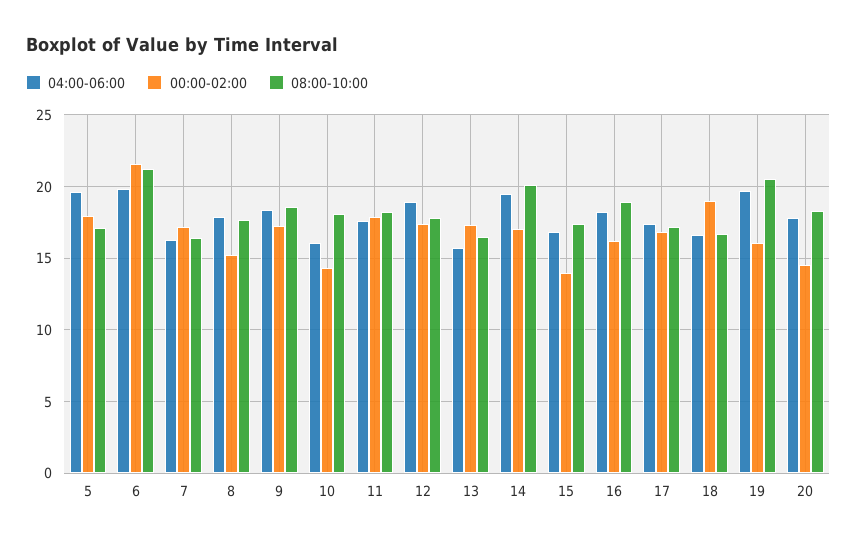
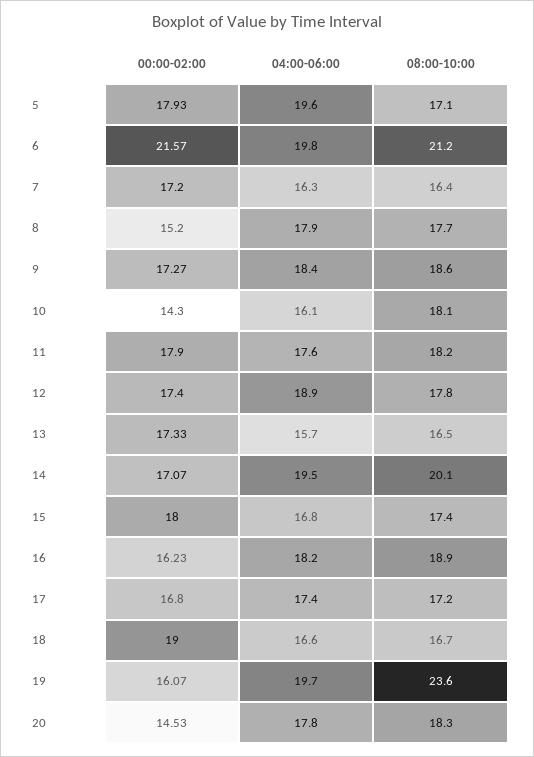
00:00-02:00, 15: 14 -> 18
08:00-10:00, 19: 20.5 -> 23.6

